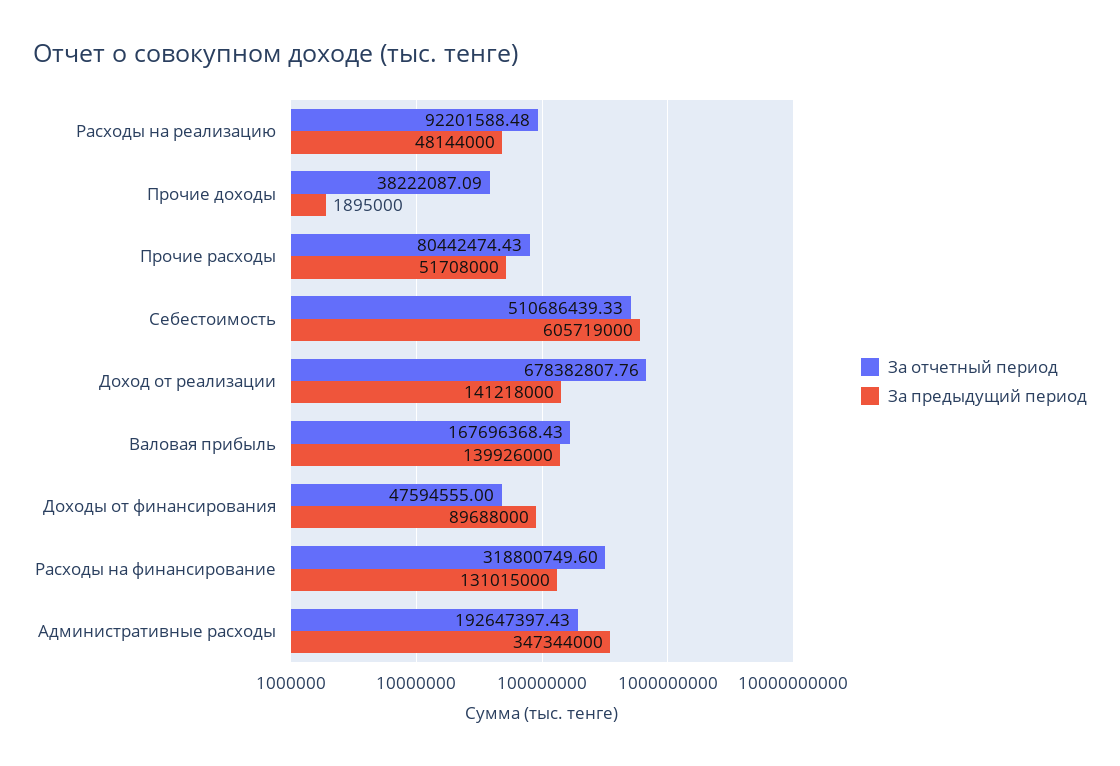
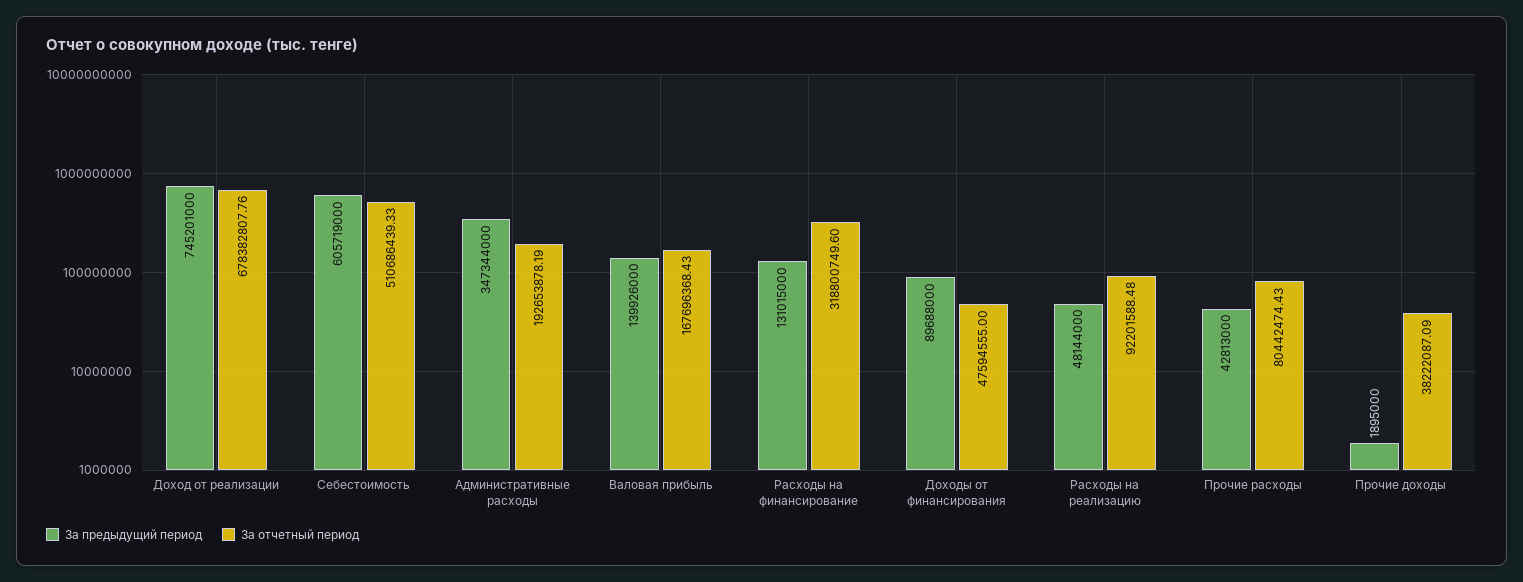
За предыдущий период, Прочие расходы: 51708000 -> 42813000
За предыдущий период, Доход от реализации: 141218000 -> 745201000
За отчетный период, Административные расходы: 192647397.43 -> 192653878.19

